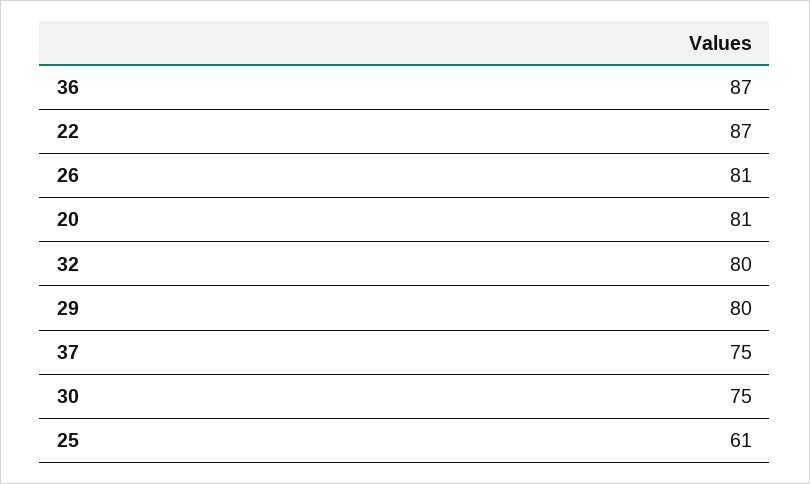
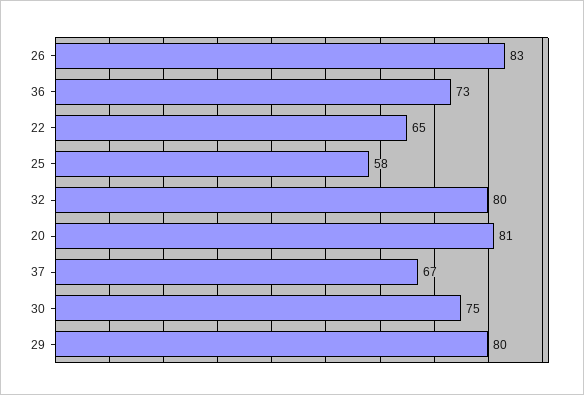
36: 87 -> 73
22: 87 -> 65
26: 81 -> 83
37: 75 -> 67
25: 61 -> 58

